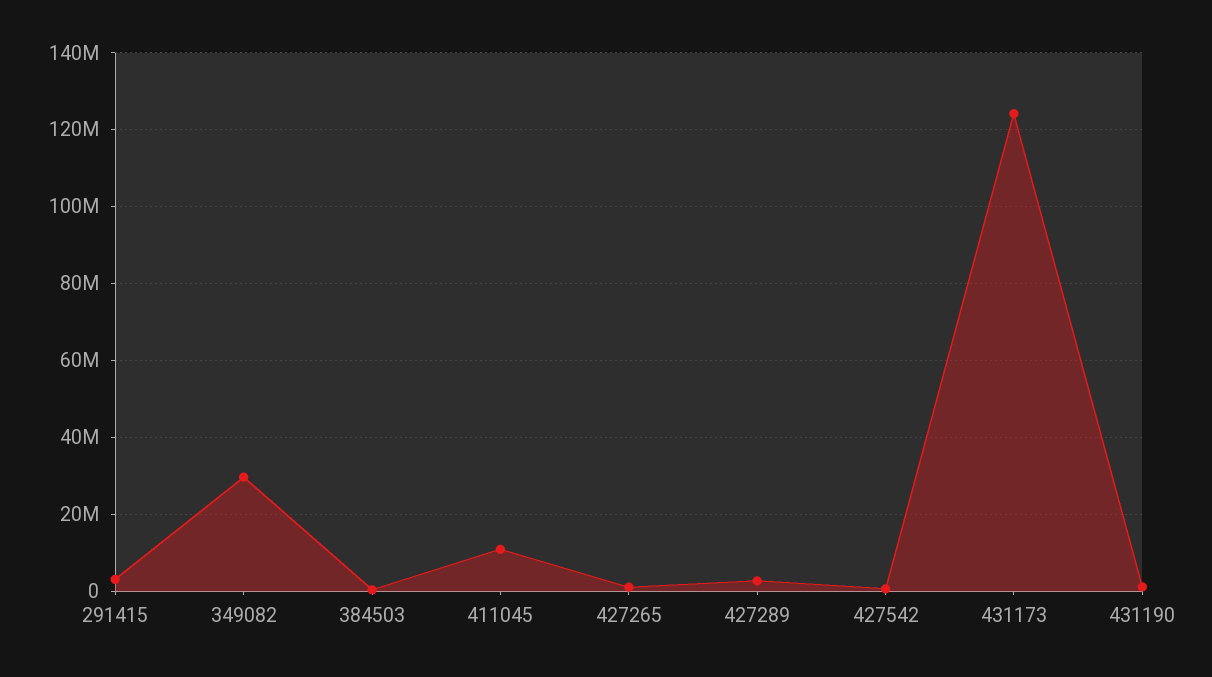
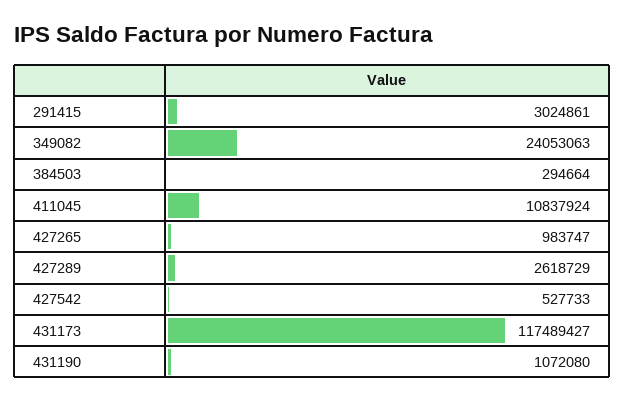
349082: 30000000 -> 24053063
431173: 124000000 -> 117489427

